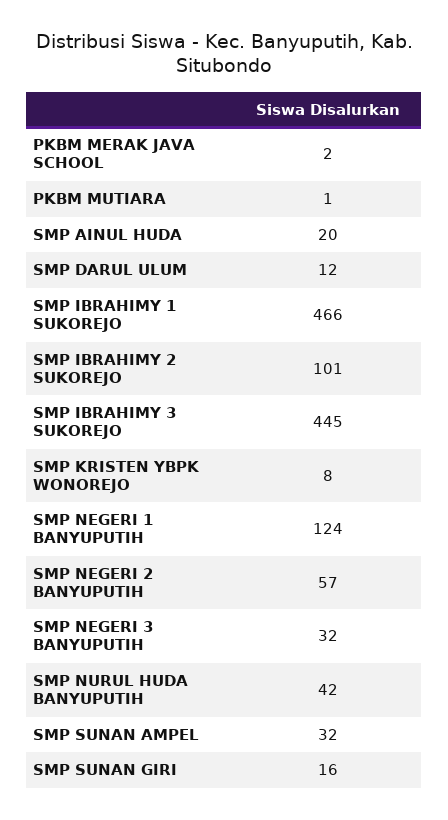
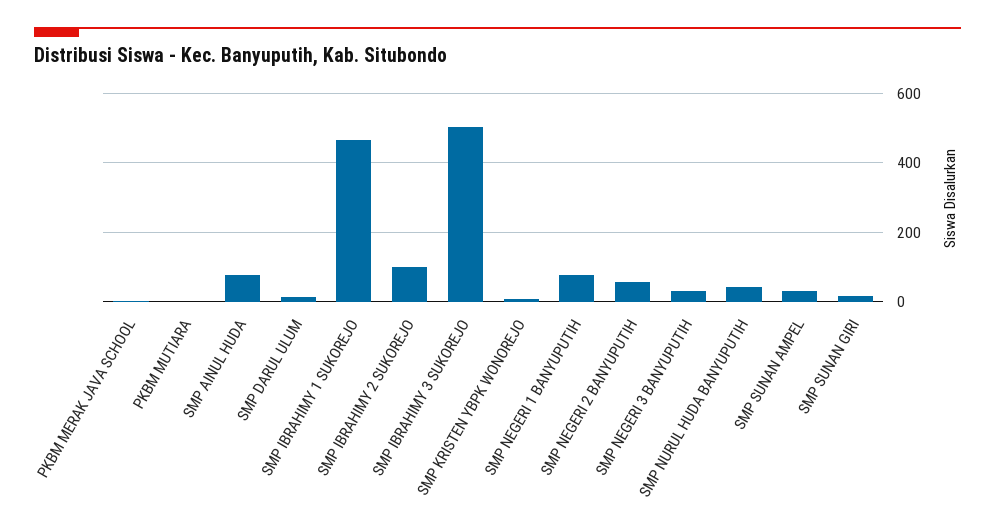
SMP AINUL HUDA: 20 -> 80
SMP IBRAHIMY 3 SUKOREJO: 445 -> 500
SMP NEGERI 1 BANYUPUTIH: 124 -> 80

